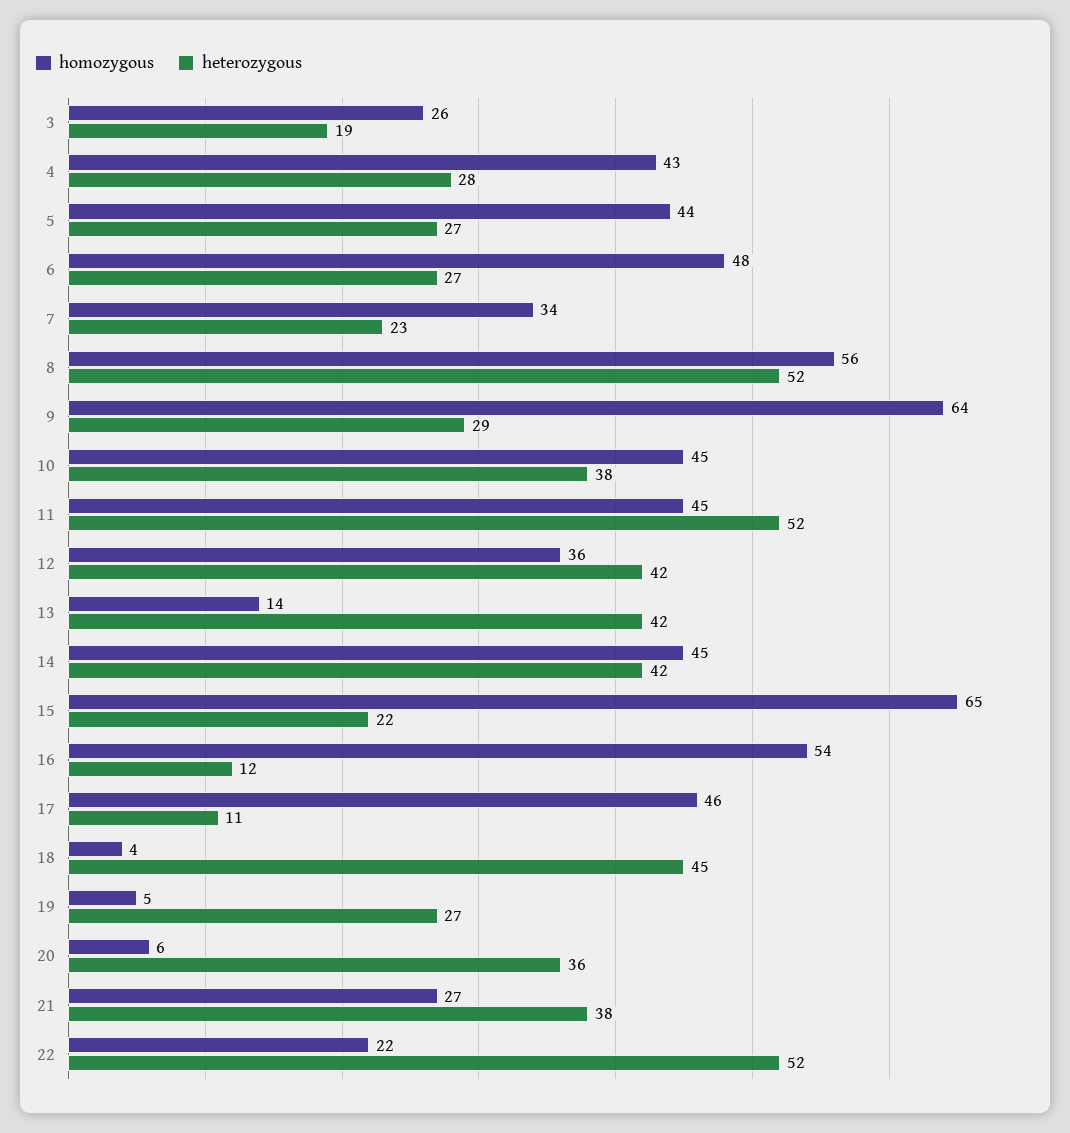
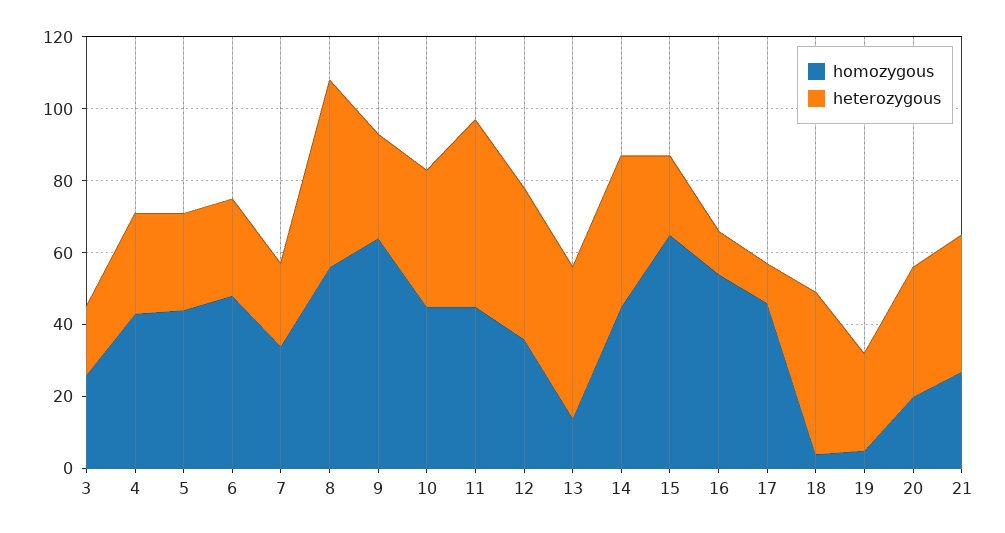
homozygous, 20: 6 -> 20
homozygous, 22: 22 -> none
heterozygous, 22: 52 -> none

